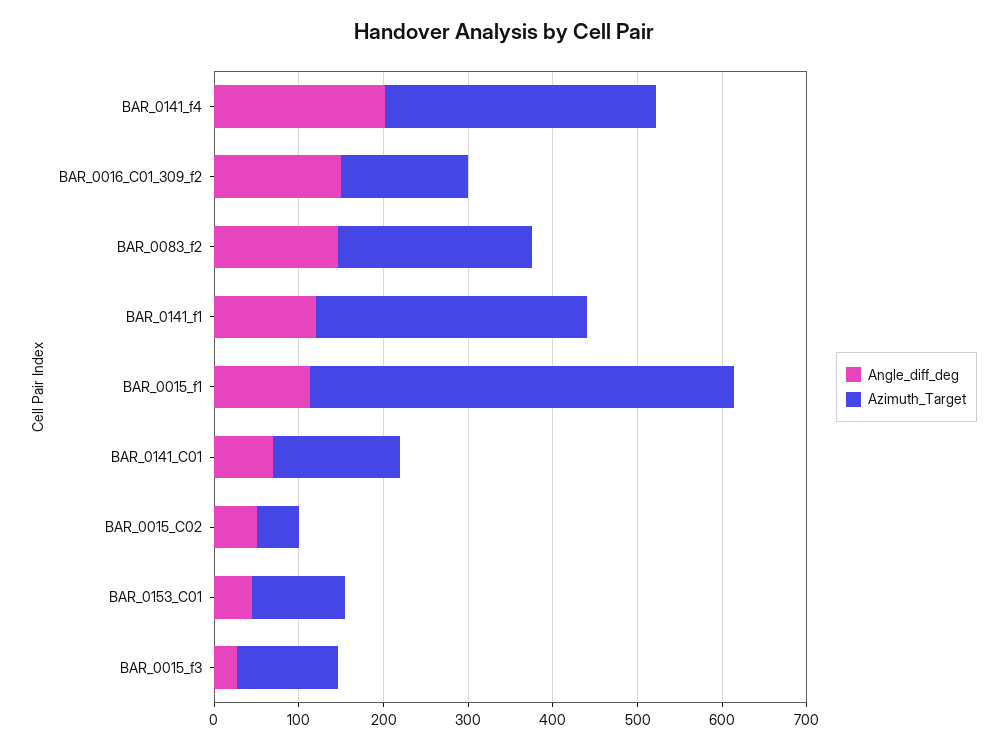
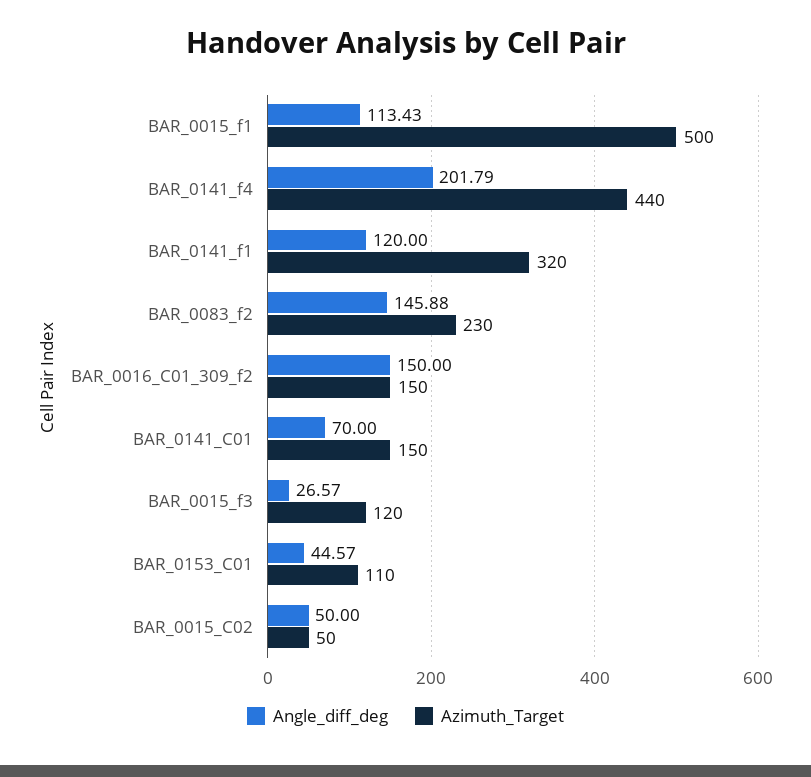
Azimuth_Target, BAR_0141_f4: 320 -> 440

